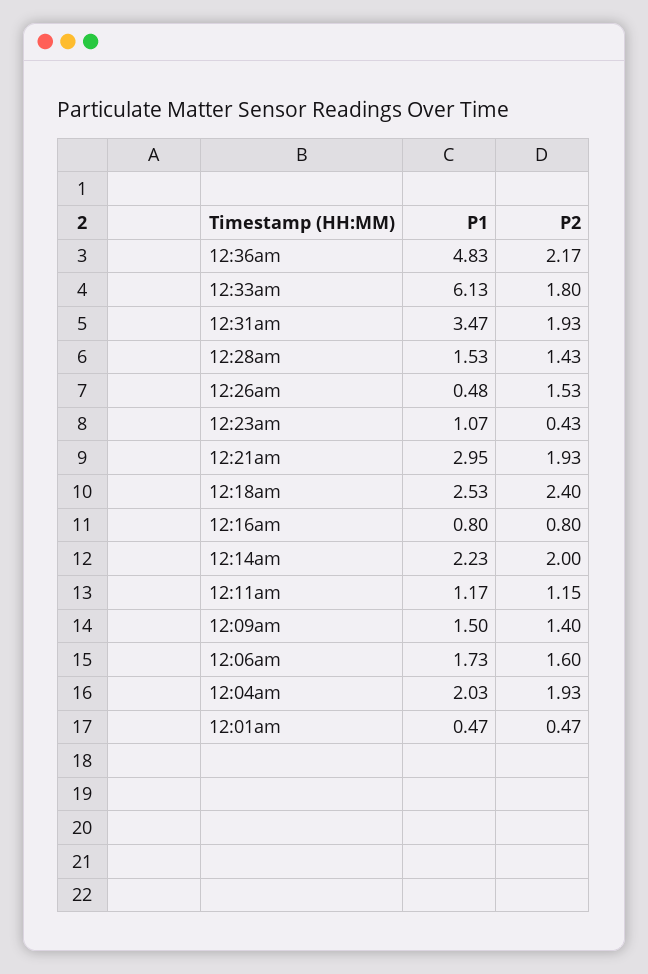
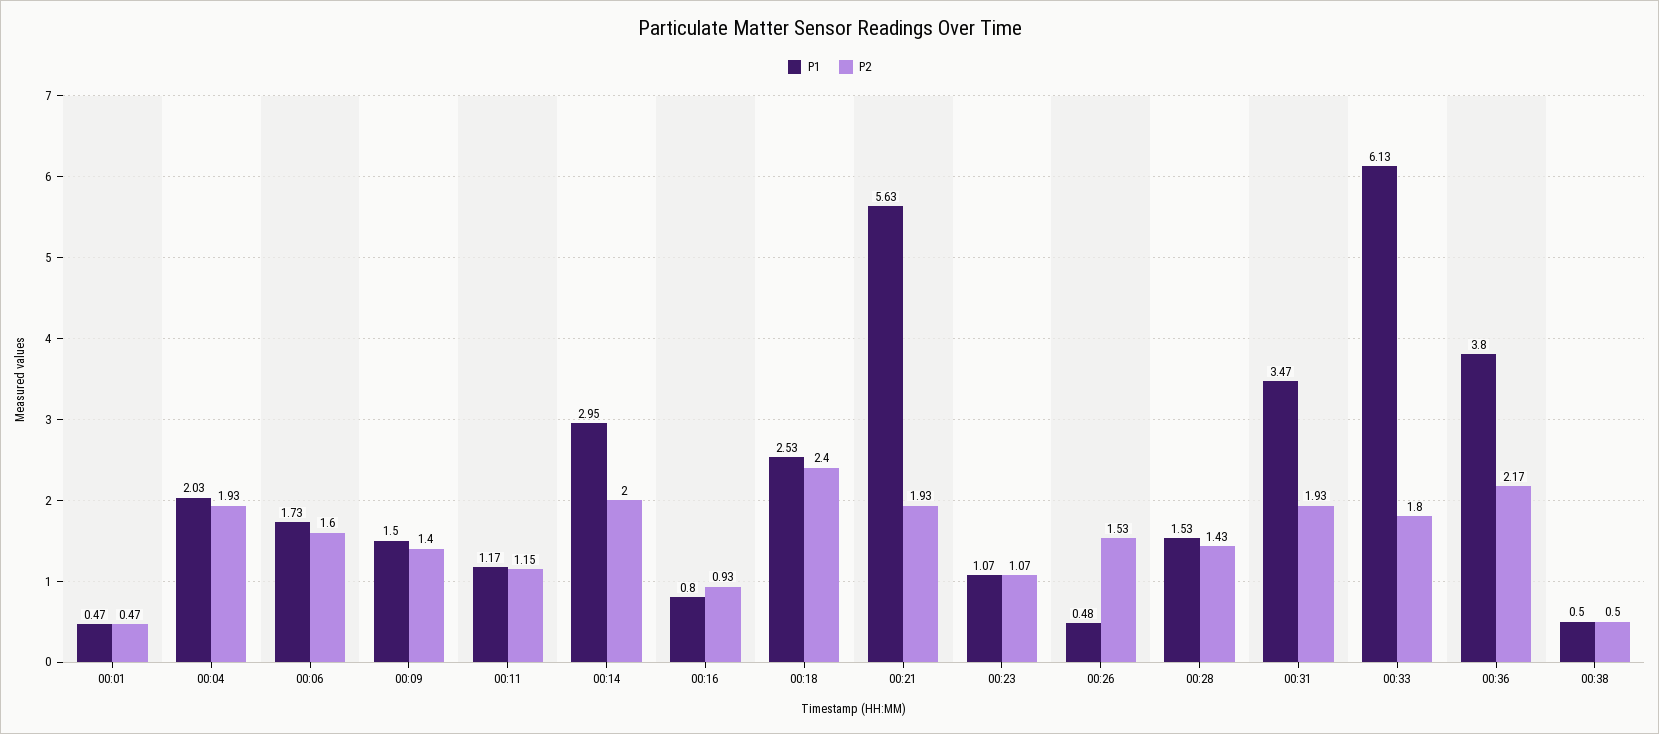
P1, 12:36am: 4.83 -> 3.8
P2, 12:23am: 0.43 -> 1.07
P1, 12:21am: 2.95 -> 5.63
P2, 12:16am: 0.8 -> 0.93
P1, 12:14am: 2.23 -> 2.95
P1, 00:38: none -> 0.5
P2, 00:38: none -> 0.5

